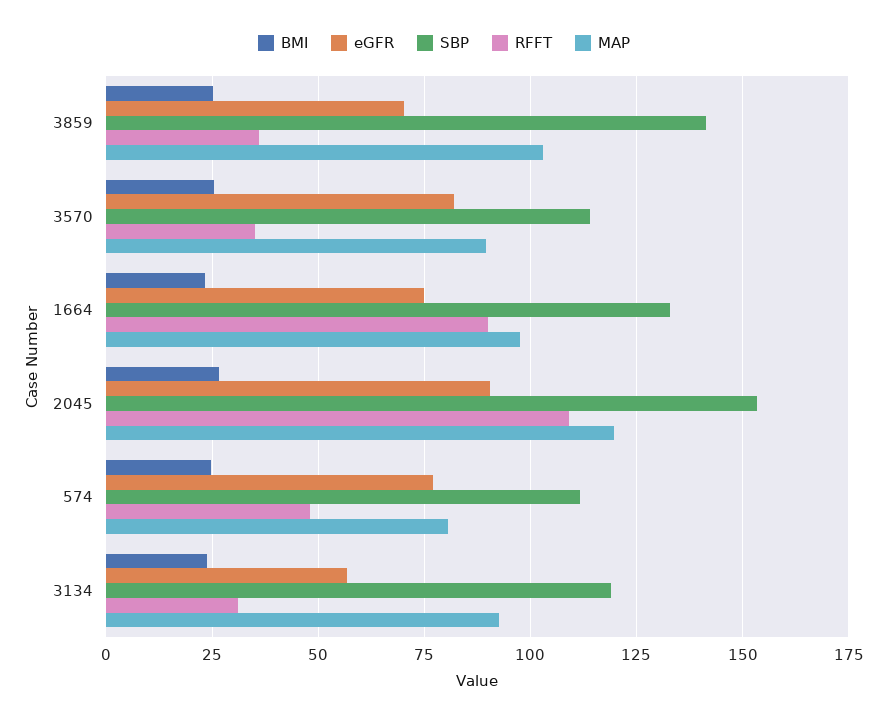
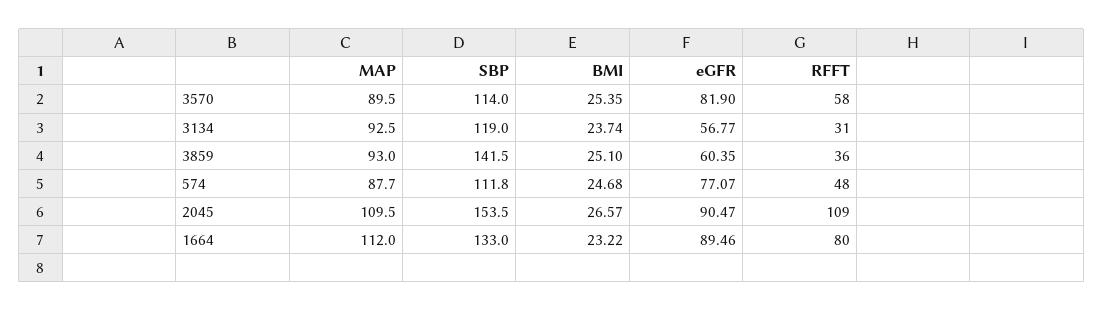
eGFR, 3859: 70 -> 60.35
MAP, 3859: 102.5 -> 93
RFFT, 3570: 35 -> 58
eGFR, 1664: 75 -> 89.46
RFFT, 1664: 90 -> 80
MAP, 1664: 97.5 -> 112
MAP, 2045: 120 -> 109.5
MAP, 574: 80 -> 87.7

